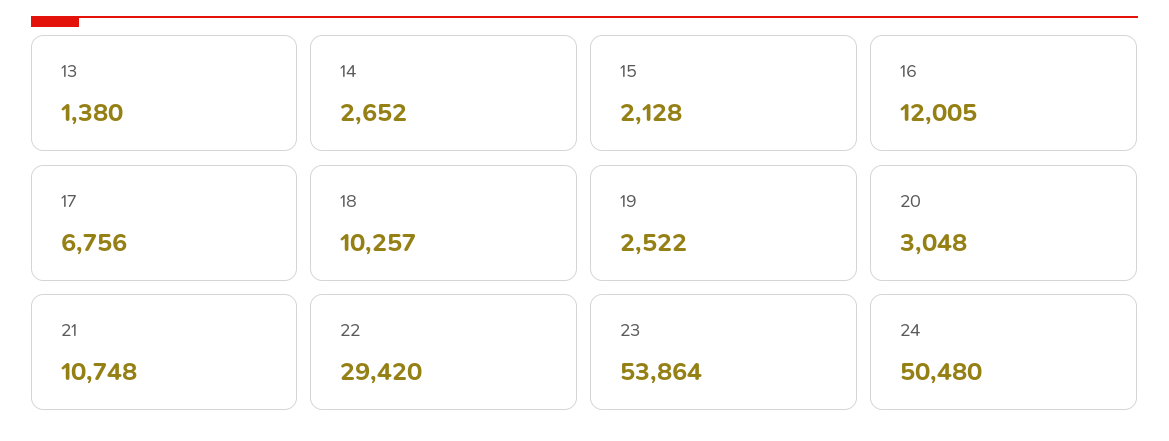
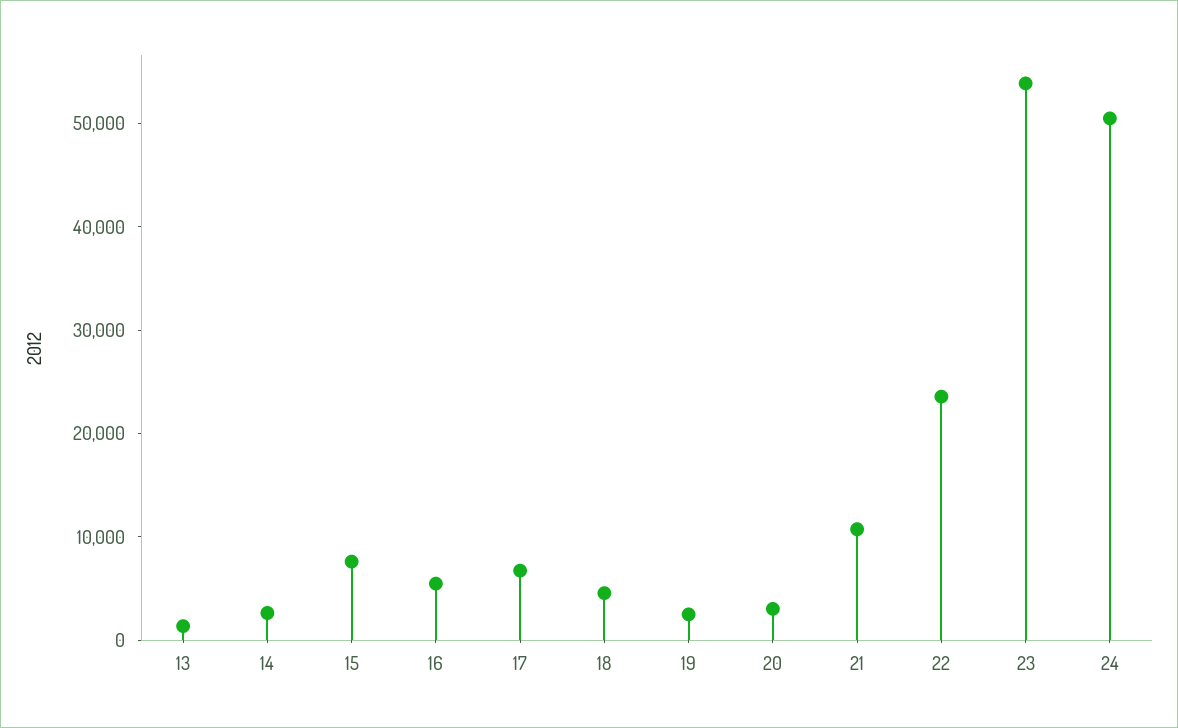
15: 2128 -> 8000
16: 12005 -> 6000
18: 10257 -> 4000
22: 29420 -> 24000

